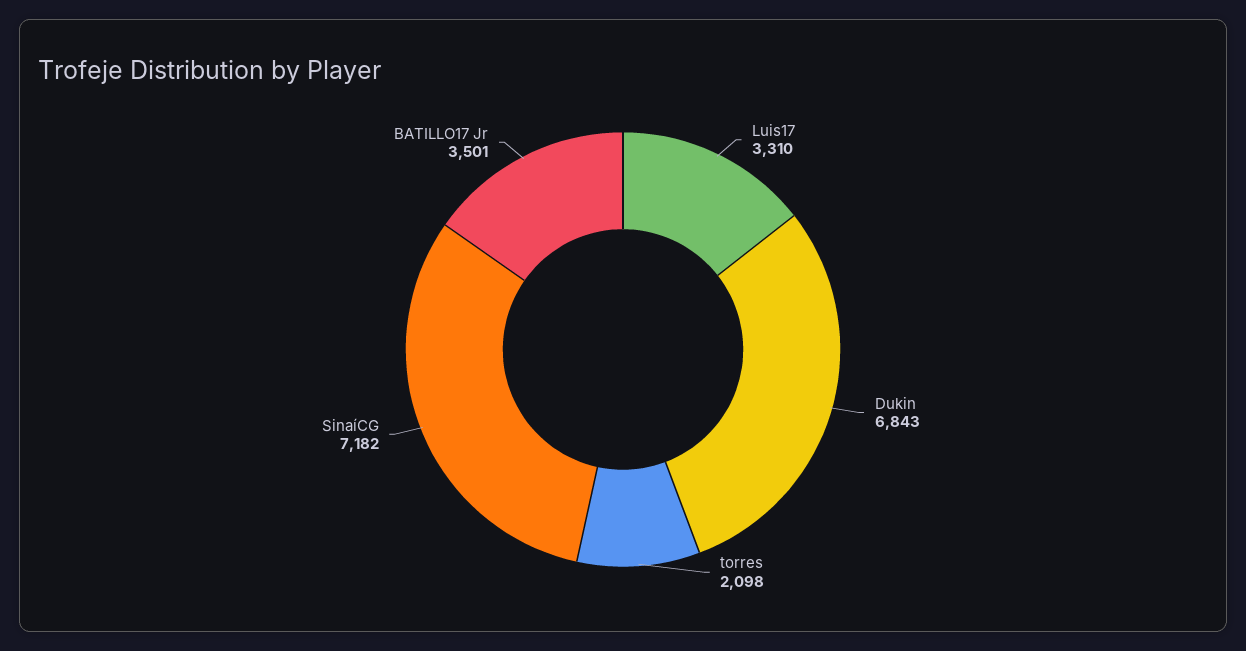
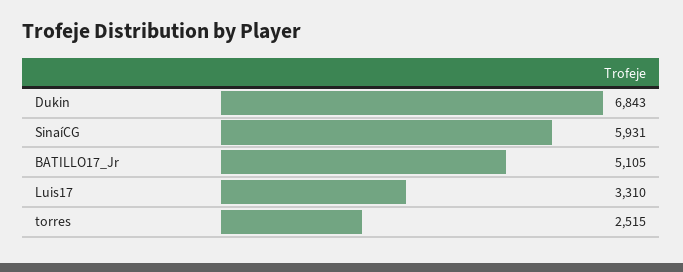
torres: 2098 -> 2515
SinaíCG: 7182 -> 5931
BATILLO17 Jr: 3501 -> 5105

